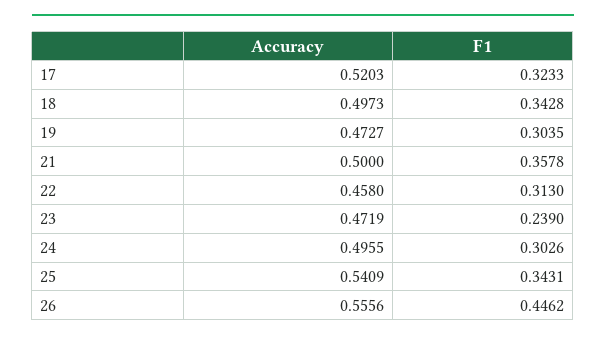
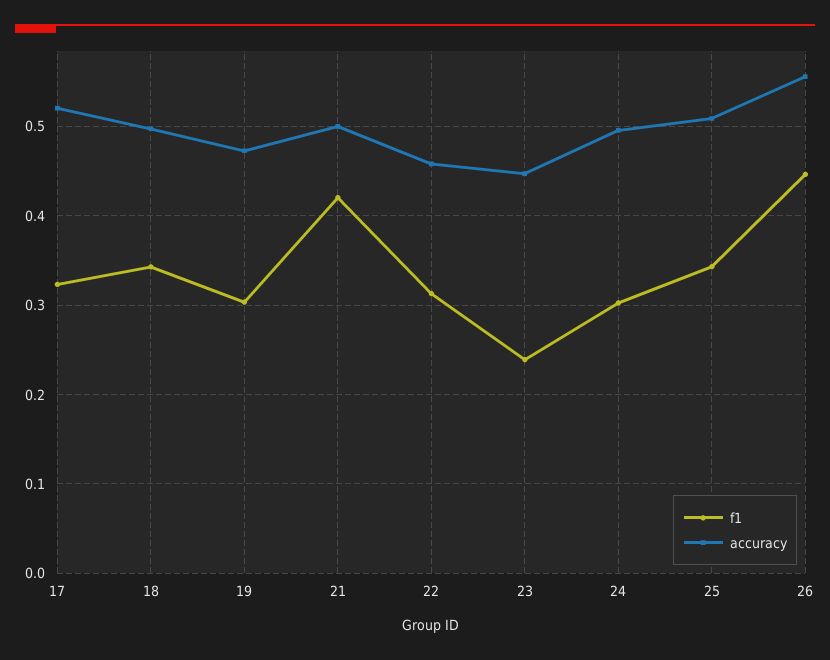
F1, 21: 0.3578 -> 0.42
Accuracy, 23: 0.4719 -> 0.45
Accuracy, 25: 0.5409 -> 0.51

